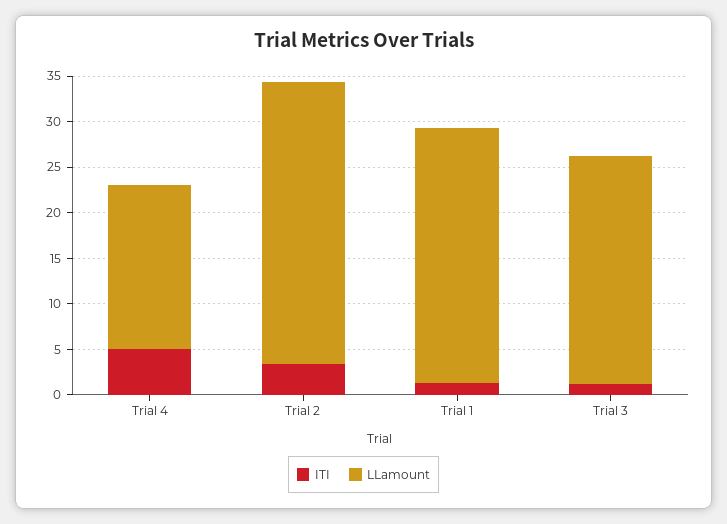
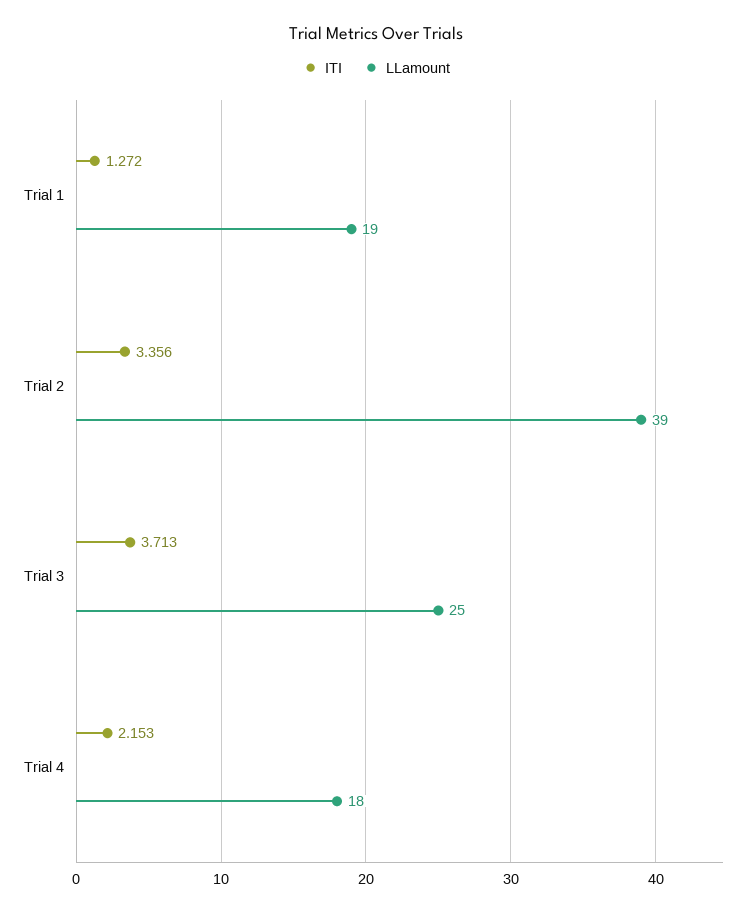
ITI, Trial 4: 5 -> 2.153
LLamount, Trial 2: 31 -> 39
LLamount, Trial 1: 28 -> 19
ITI, Trial 3: 1 -> 3.713

